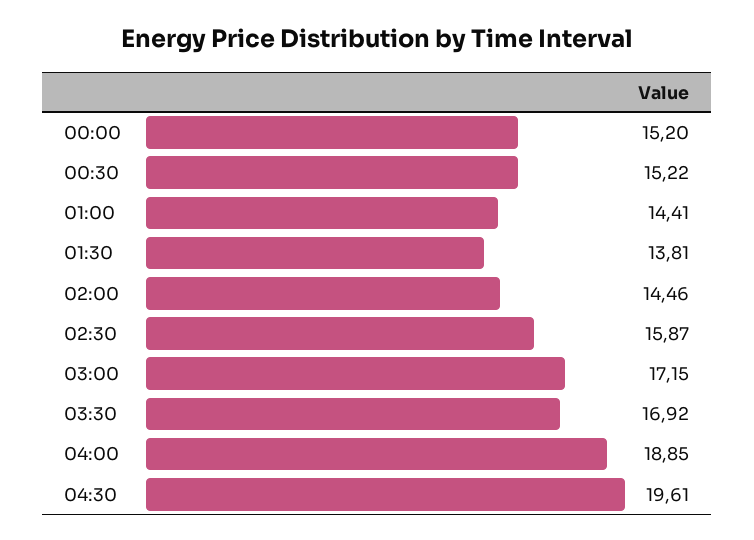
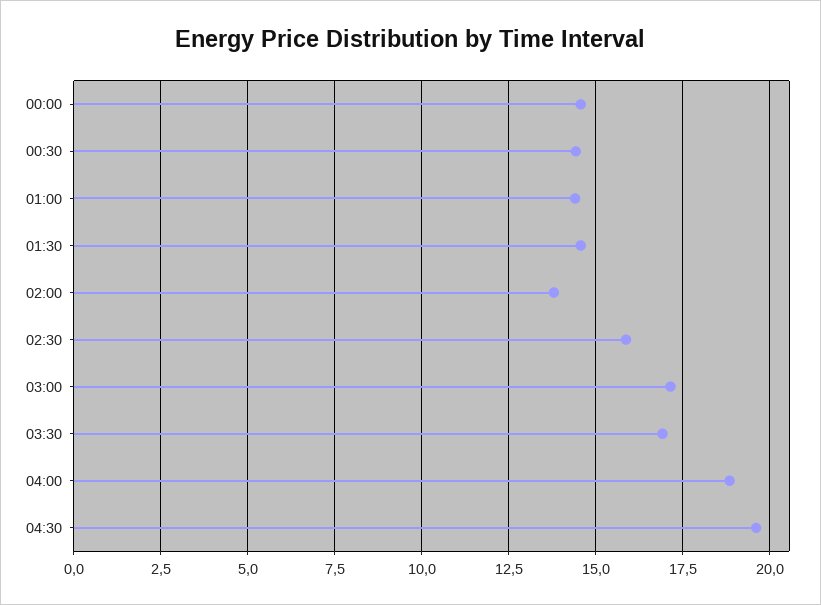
00:00: 15.2 -> 14.5
00:30: 15.22 -> 14.5
01:30: 13.81 -> 14.5
02:00: 14.46 -> 13.75

